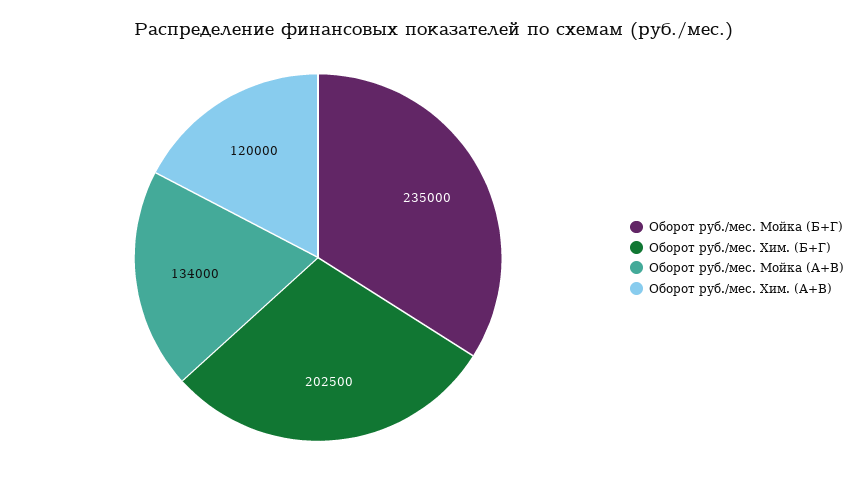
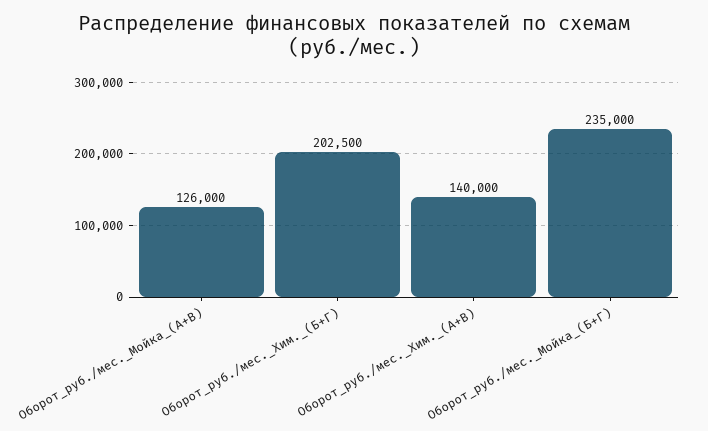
Оборот руб./мес. Мойка (А+В): 134000 -> 126000
Оборот руб./мес. Хим. (А+В): 120000 -> 140000

